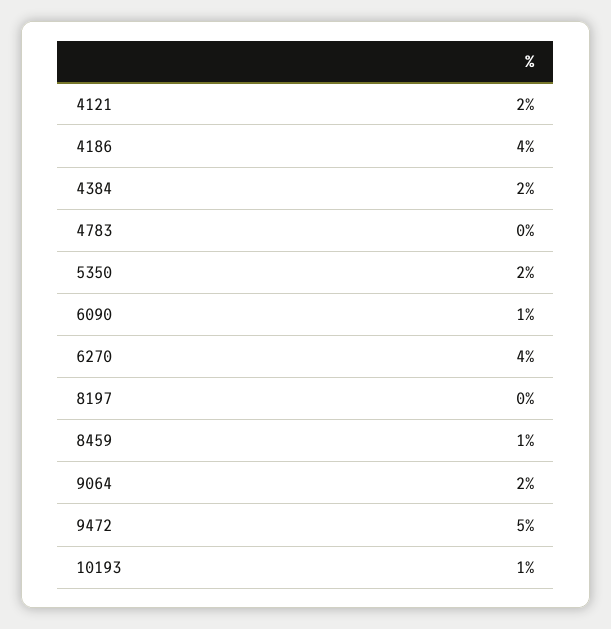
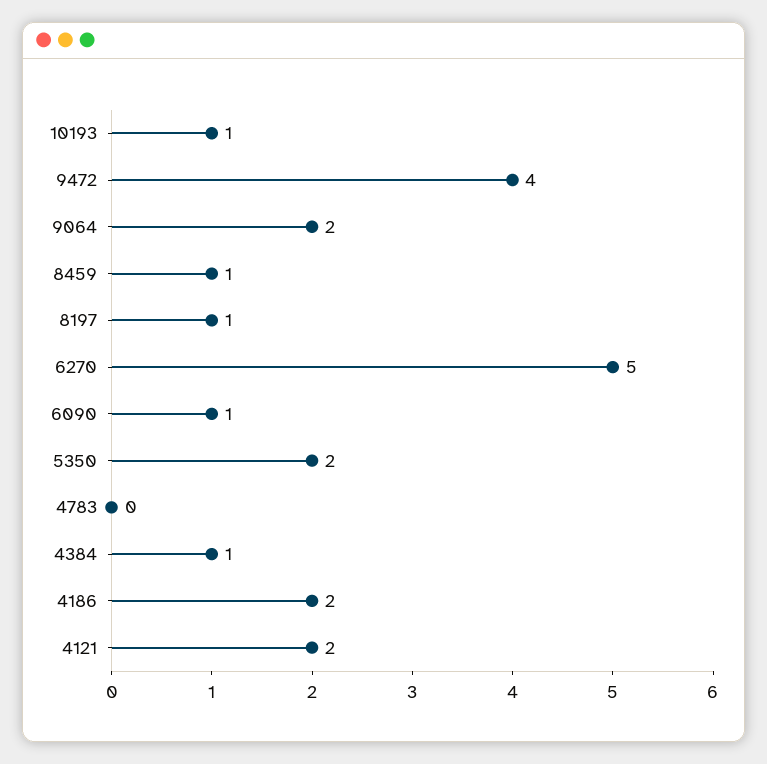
4186: 4 -> 2
4384: 2 -> 1
6270: 4 -> 5
8197: 0 -> 1
9472: 5 -> 4

